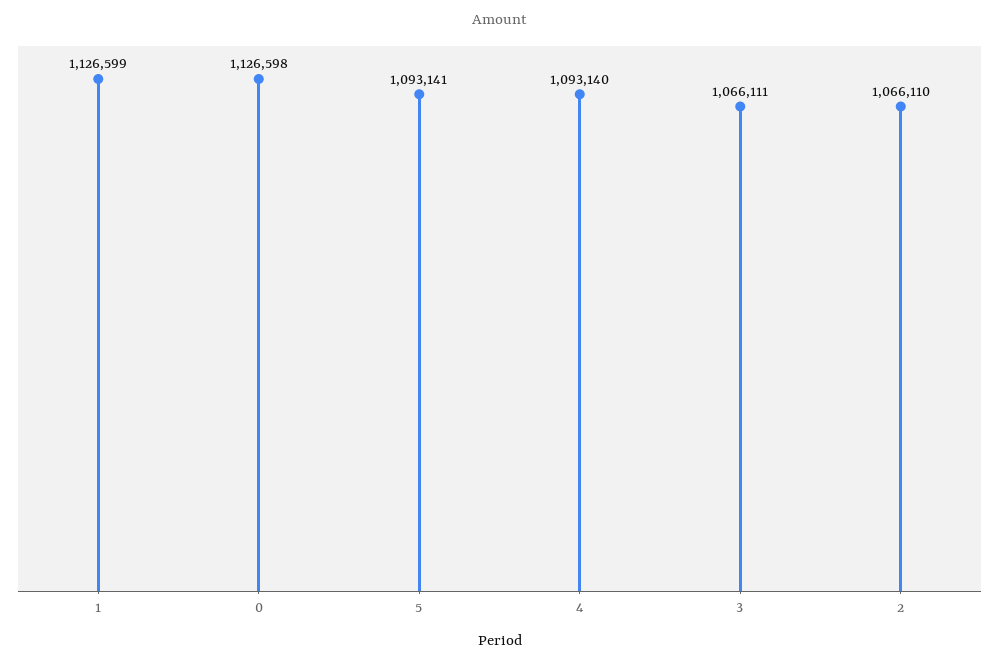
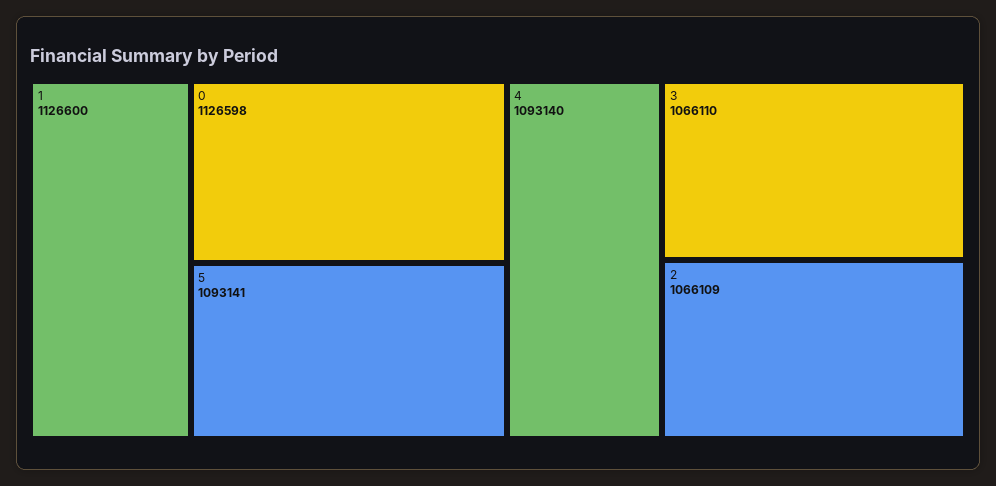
1: 1126599 -> 1126600
3: 1066111 -> 1066110
2: 1066110 -> 1066109

